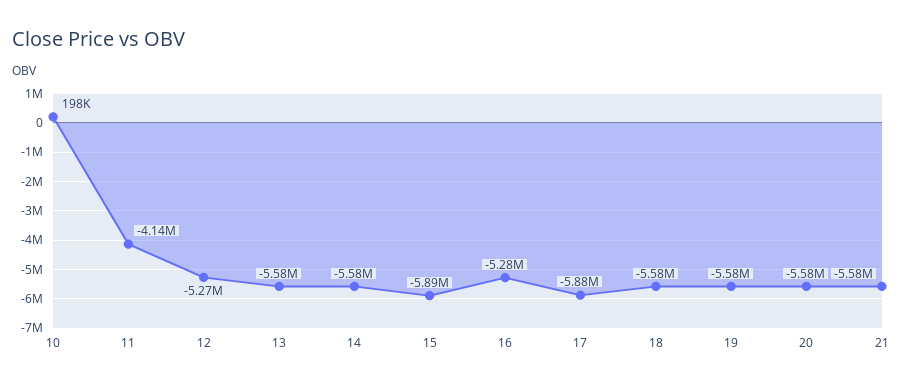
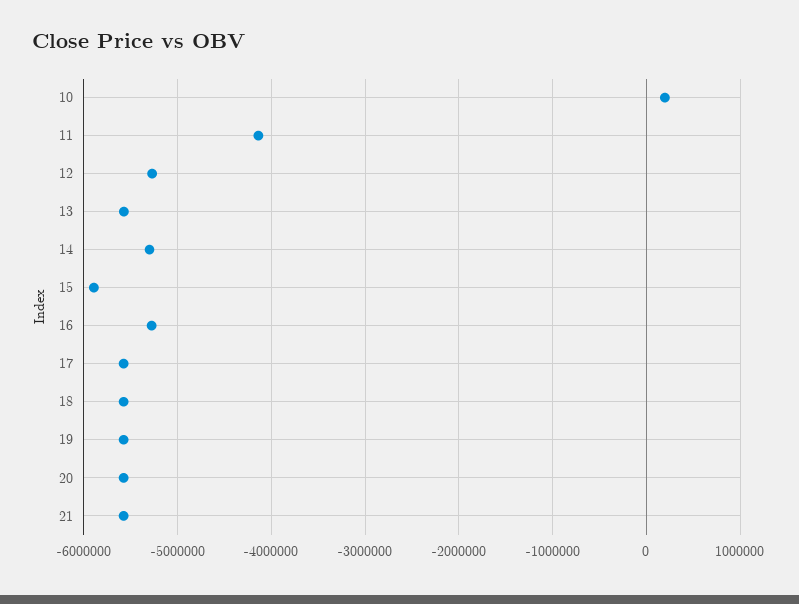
14: -5580000 -> -5300000
17: -5880000 -> -5600000

